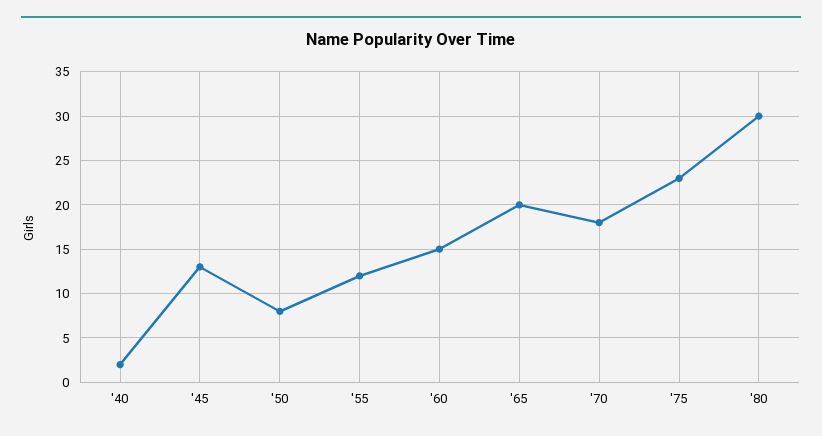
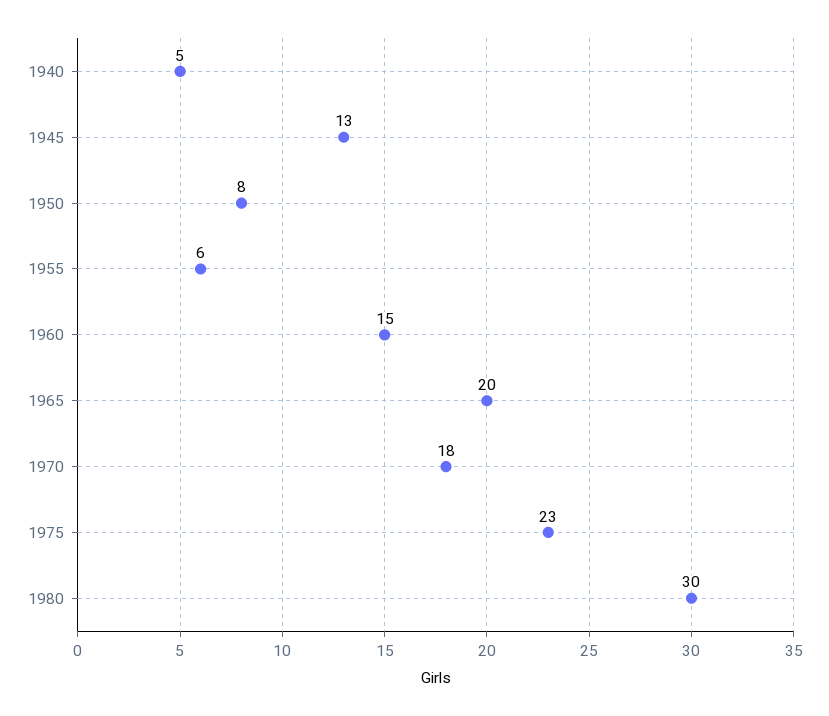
'40: 2 -> 5
'55: 12 -> 6

